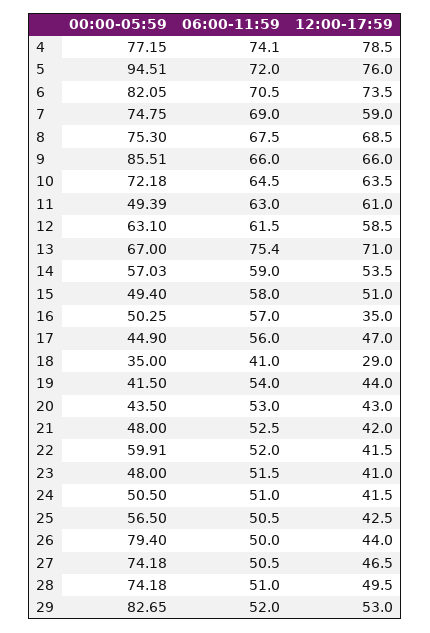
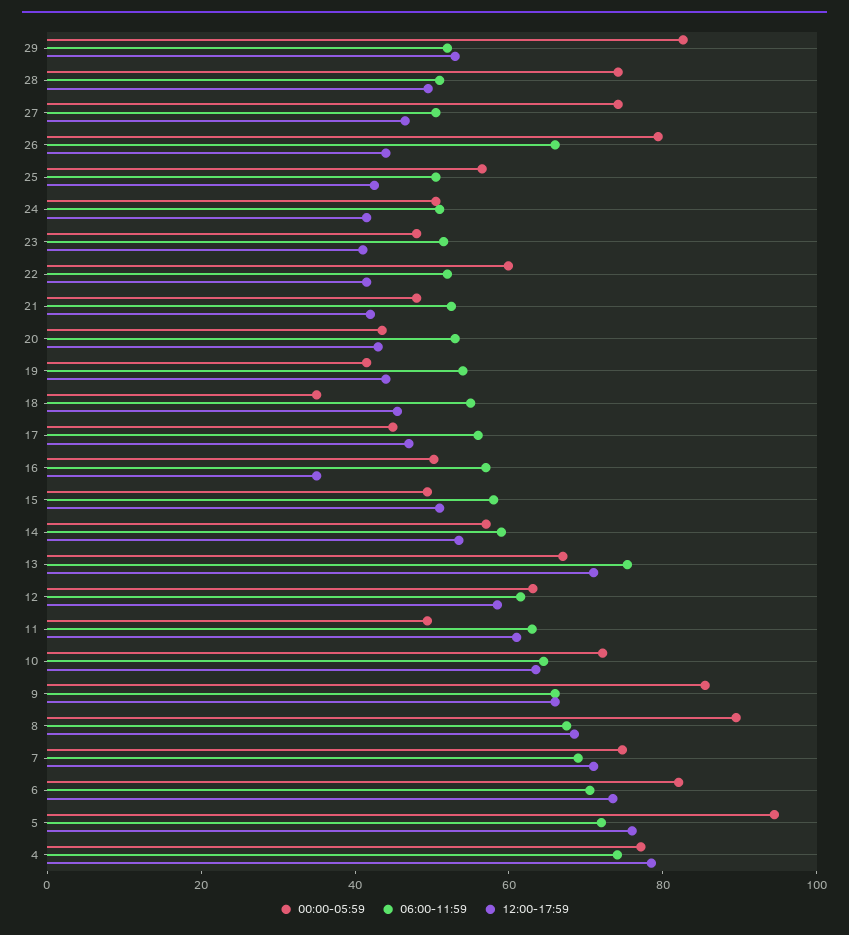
12:00-17:59, 7: 59 -> 70
00:00-05:59, 8: 75.3 -> 90
06:00-11:59, 18: 41 -> 55
12:00-17:59, 18: 29 -> 45
06:00-11:59, 26: 50 -> 65

